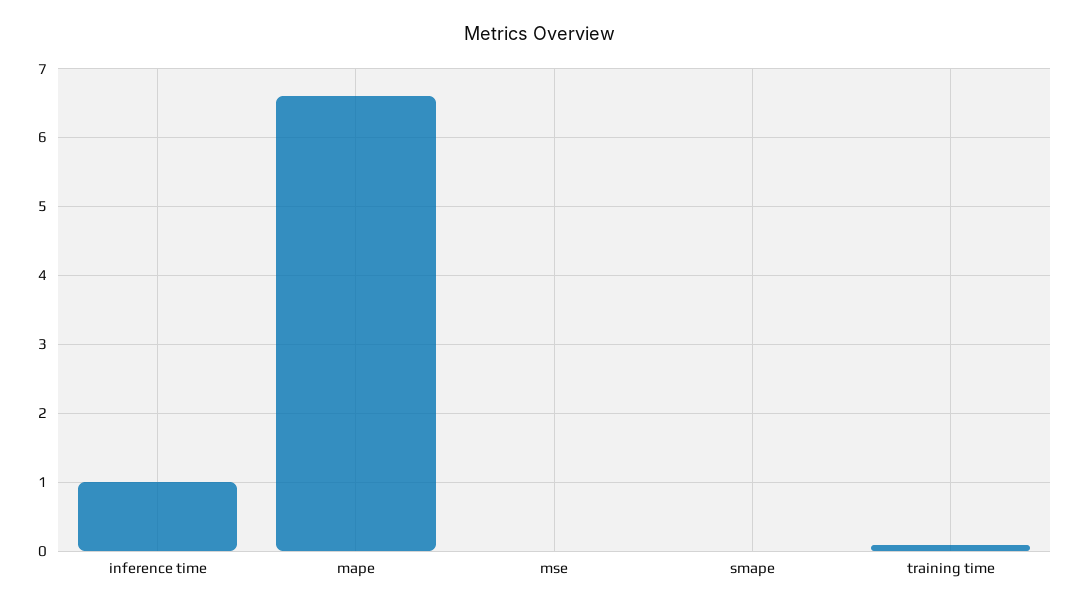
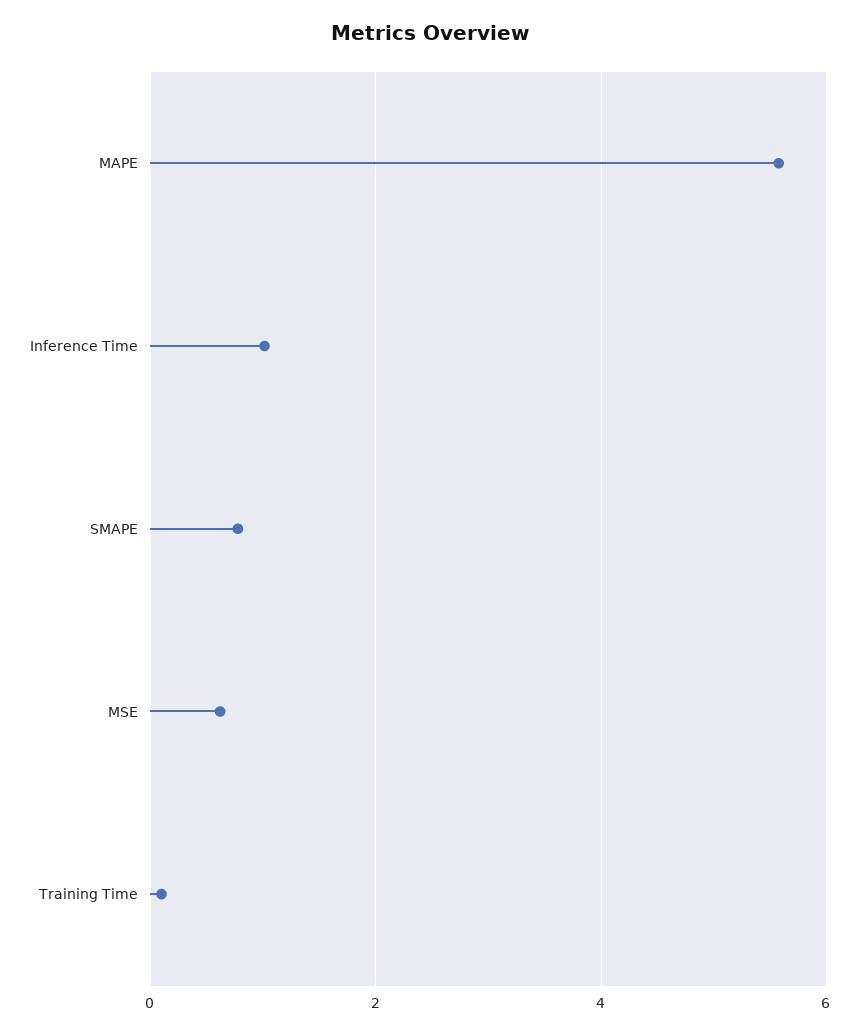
mape: 6.6 -> 5.6
mse: 0 -> 0.6
smape: 0 -> 0.8

